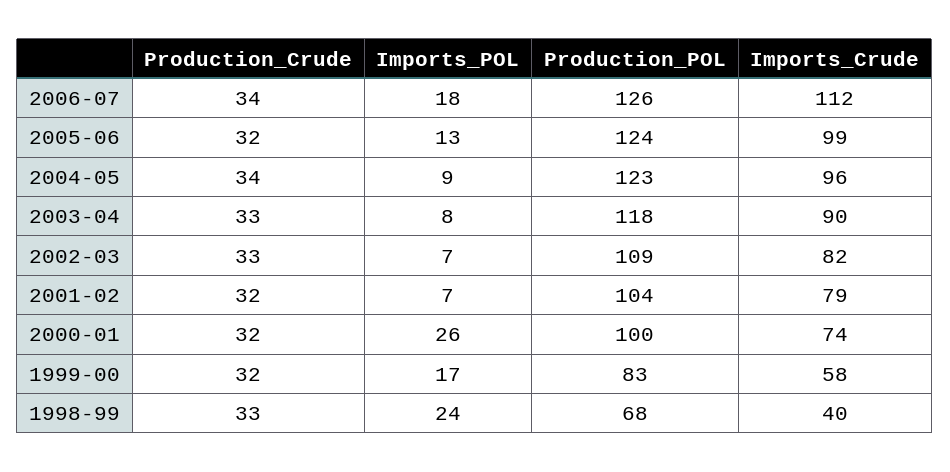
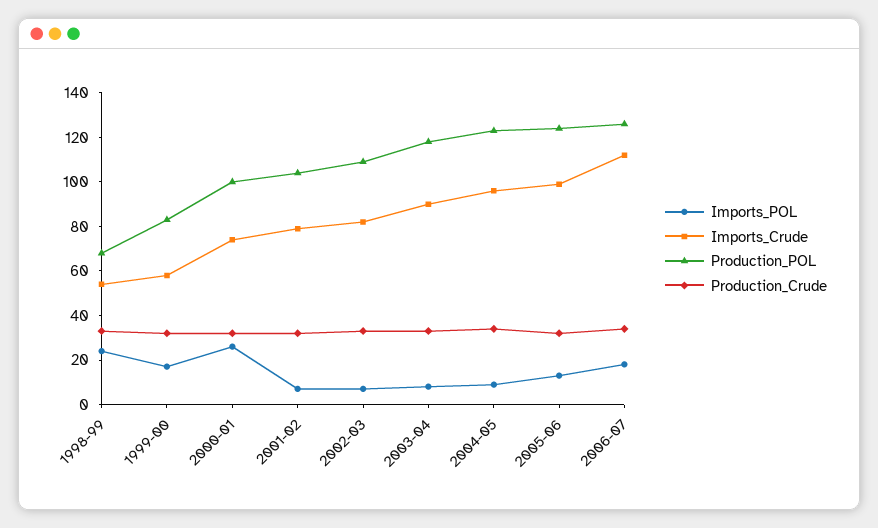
Imports_Crude, 1998-99: 40 -> 55

